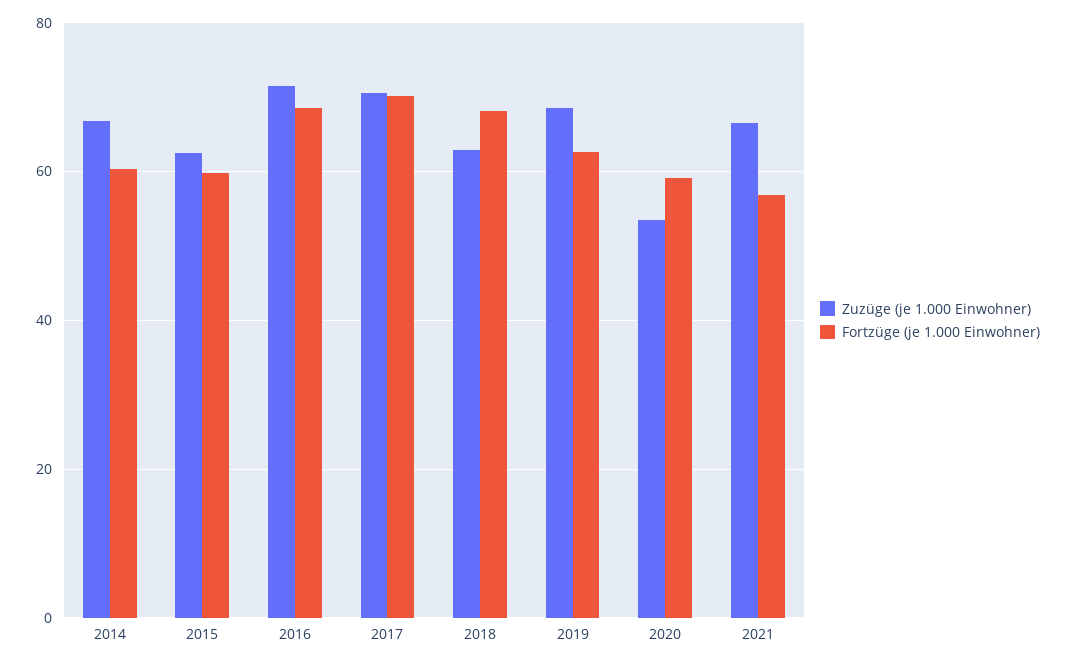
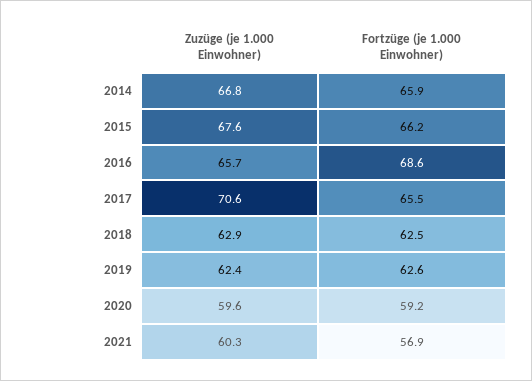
Fortzüge (je 1.000 Einwohner), 2014: 60 -> 65.9
Zuzüge (je 1.000 Einwohner), 2015: 62 -> 67.6
Fortzüge (je 1.000 Einwohner), 2015: 60 -> 66.2
Zuzüge (je 1.000 Einwohner), 2016: 72 -> 65.7
Fortzüge (je 1.000 Einwohner), 2017: 70 -> 65.5
Fortzüge (je 1.000 Einwohner), 2018: 68 -> 62.5
Zuzüge (je 1.000 Einwohner), 2019: 68 -> 62.4
Zuzüge (je 1.000 Einwohner), 2020: 54 -> 59.6
Zuzüge (je 1.000 Einwohner), 2021: 66 -> 60.3

